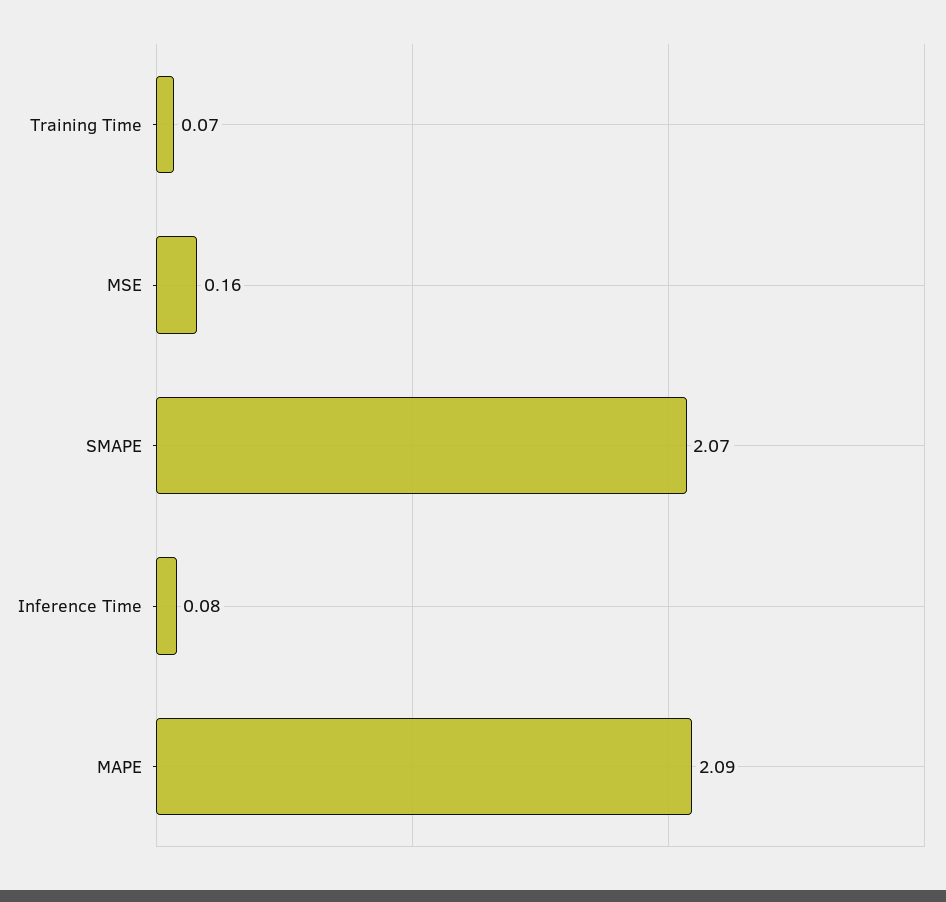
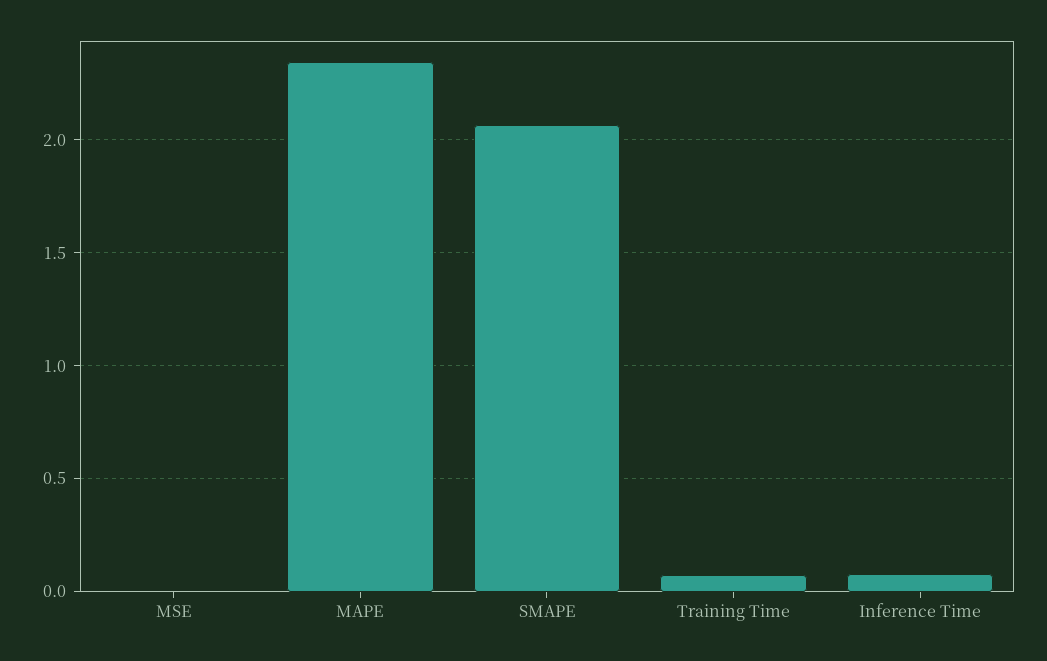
MSE: 0.16 -> 0
MAPE: 2.09 -> 2.35

